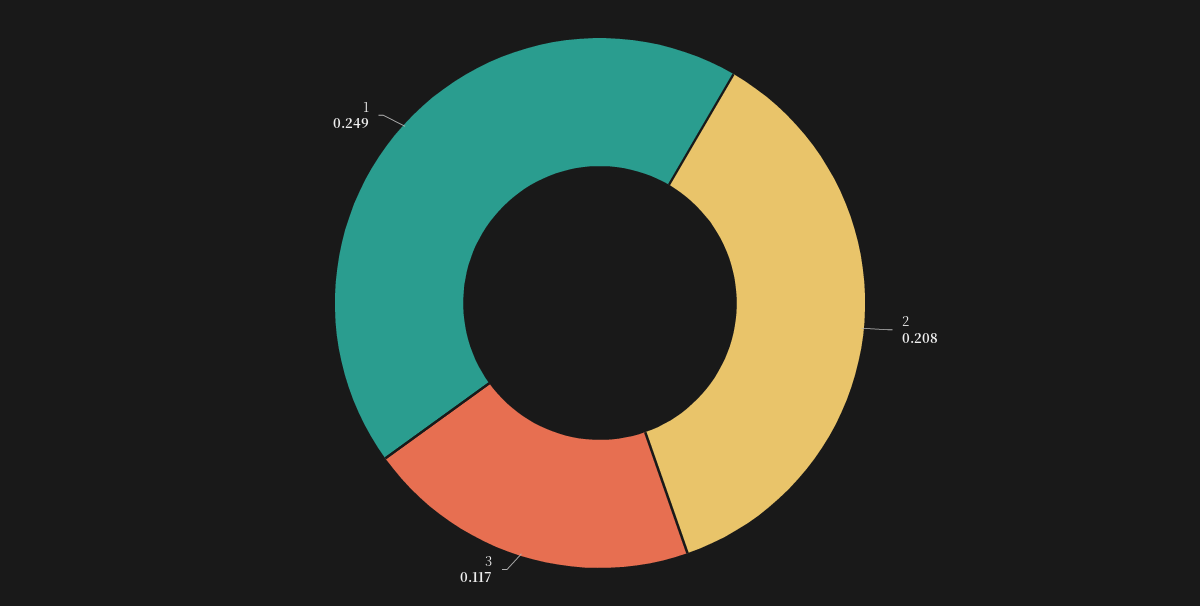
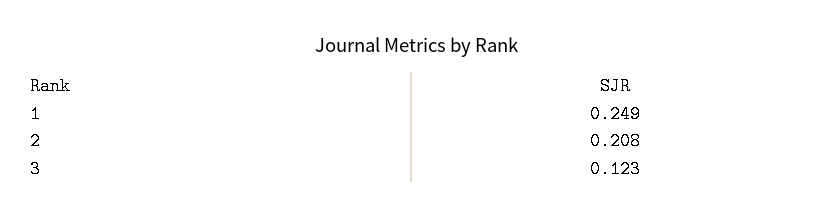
3: 0.117 -> 0.123

